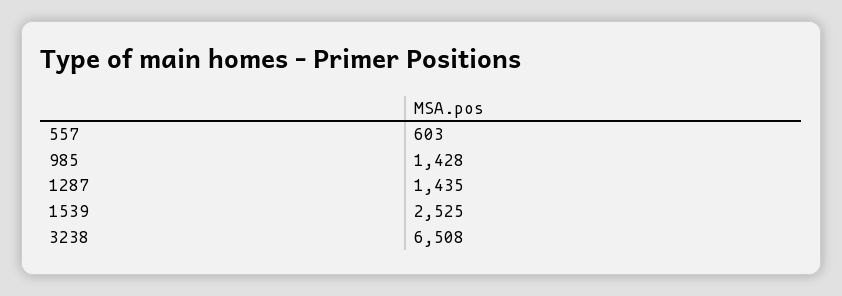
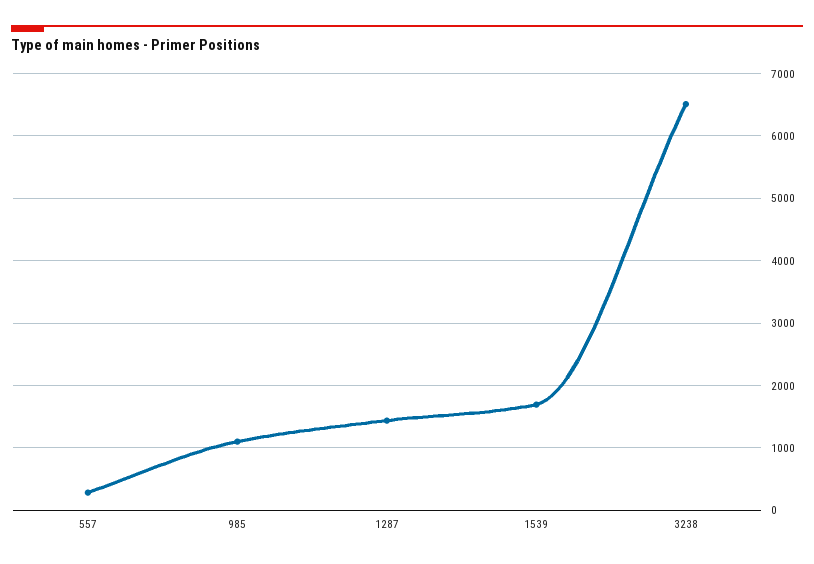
557: 603 -> 300
985: 1428 -> 1100
1539: 2525 -> 1700

